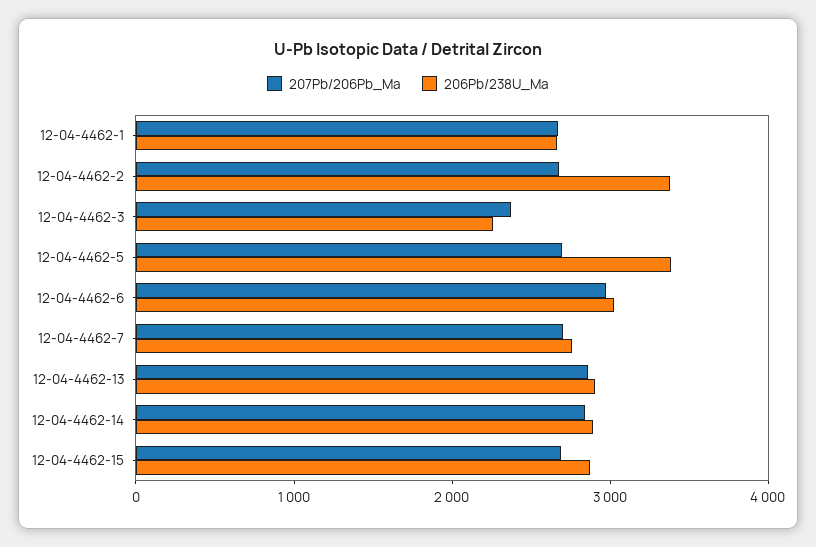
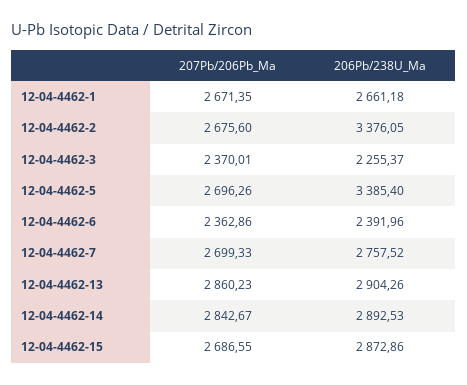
207Pb/206Pb_Ma, 12-04-4462-6: 3000 -> 2362.86
206Pb/238U_Ma, 12-04-4462-6: 3000 -> 2391.96

